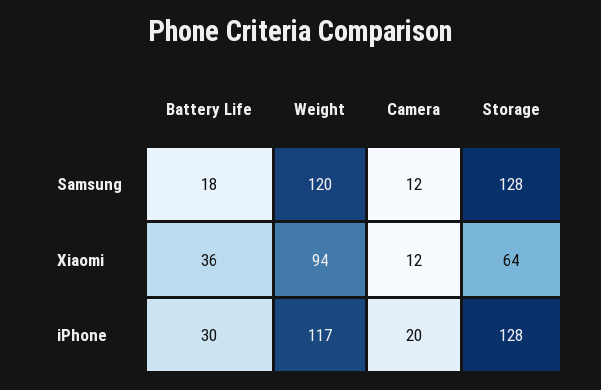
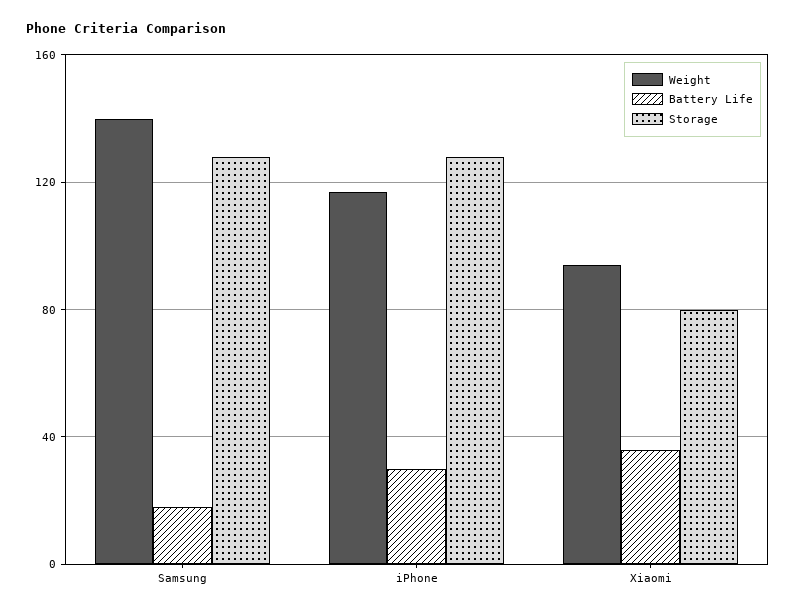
Weight, Samsung: 120 -> 140
Camera, Samsung: 12 -> none
Camera, Xiaomi: 12 -> none
Storage, Xiaomi: 64 -> 80
Camera, iPhone: 20 -> none

